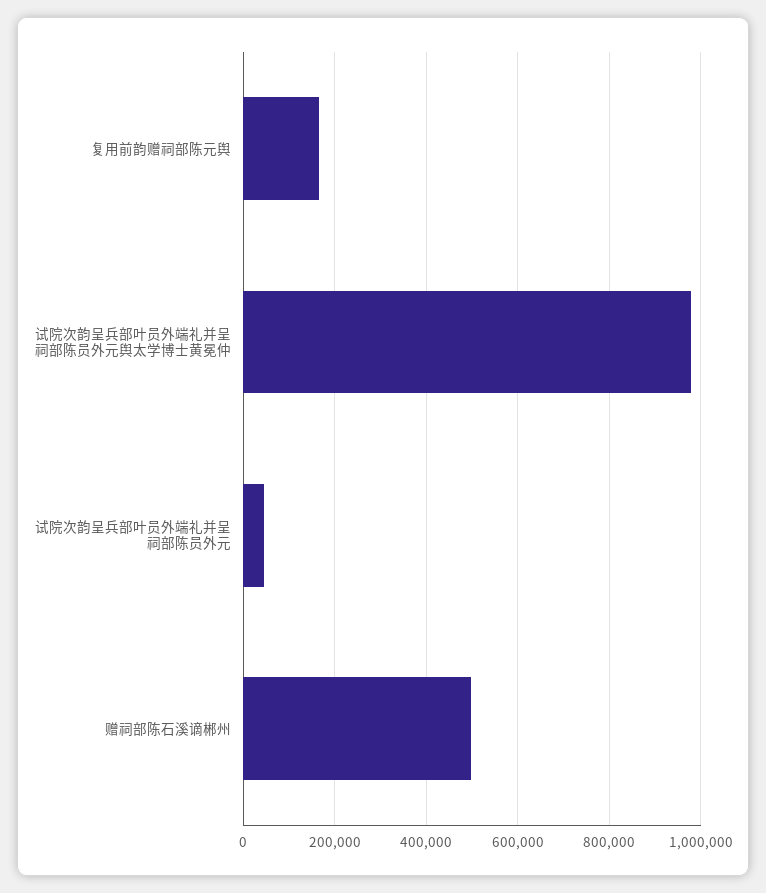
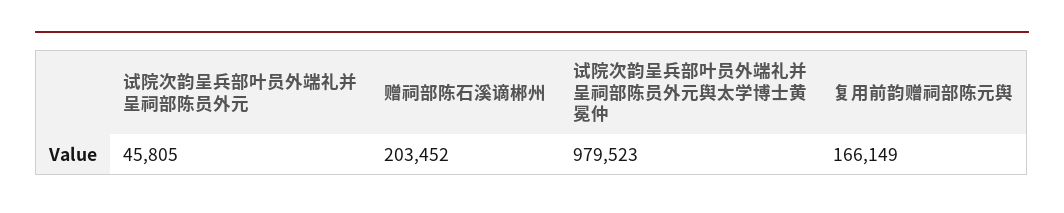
赠祠部陈石溪谪郴州: 500000 -> 203452

